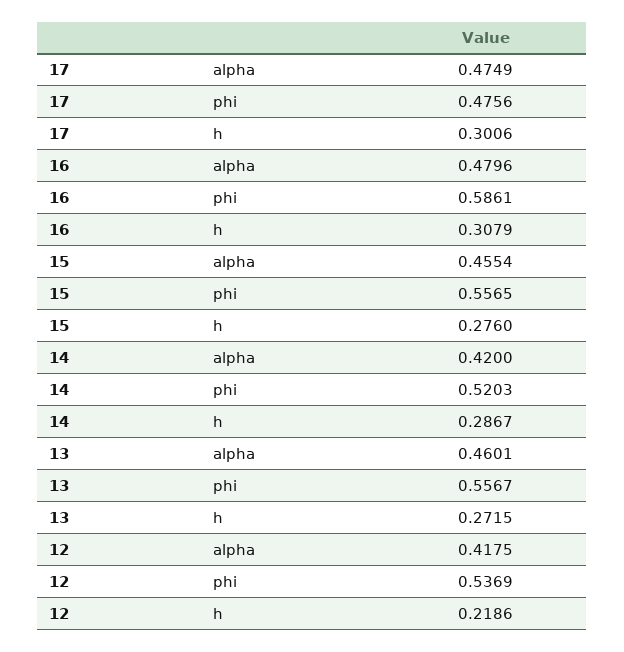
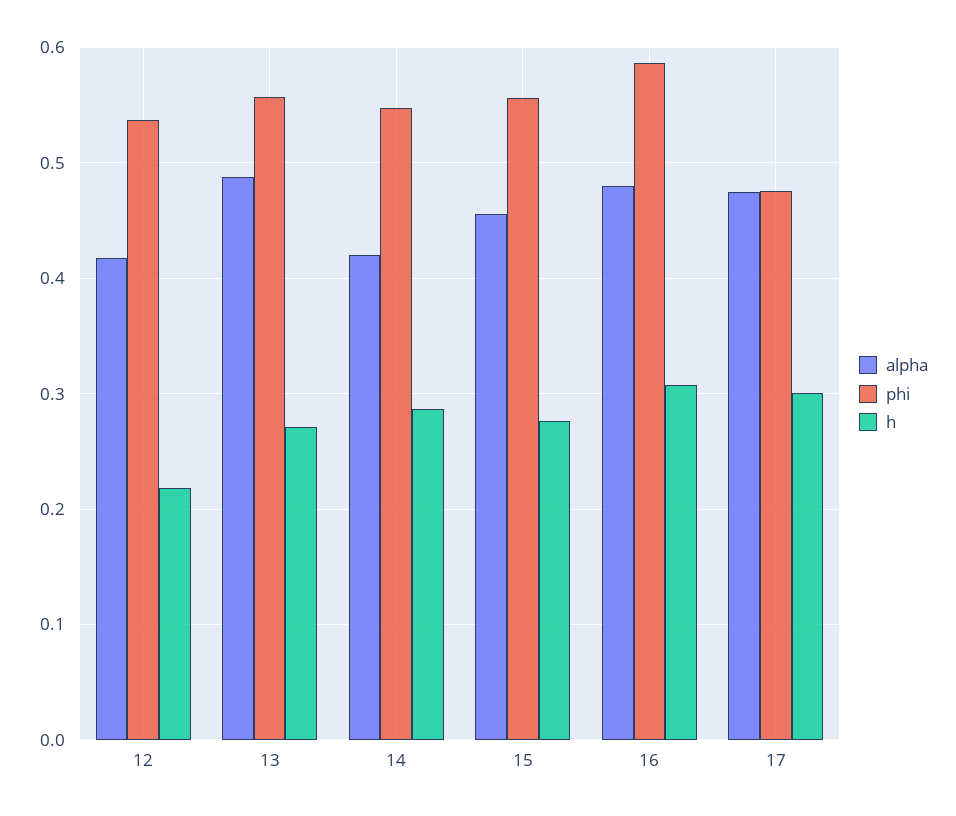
phi, 14: 0.5203 -> 0.55
alpha, 13: 0.4601 -> 0.49

